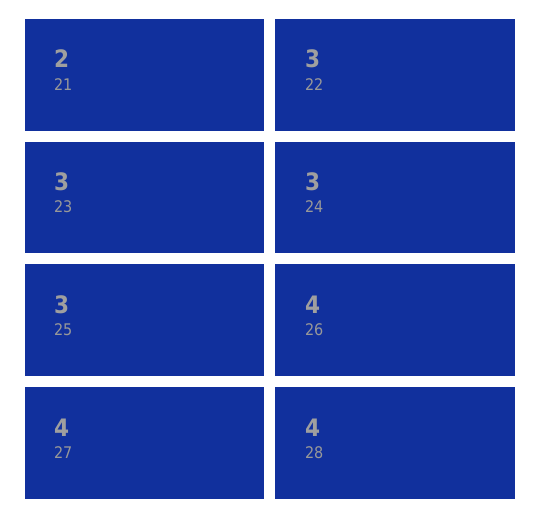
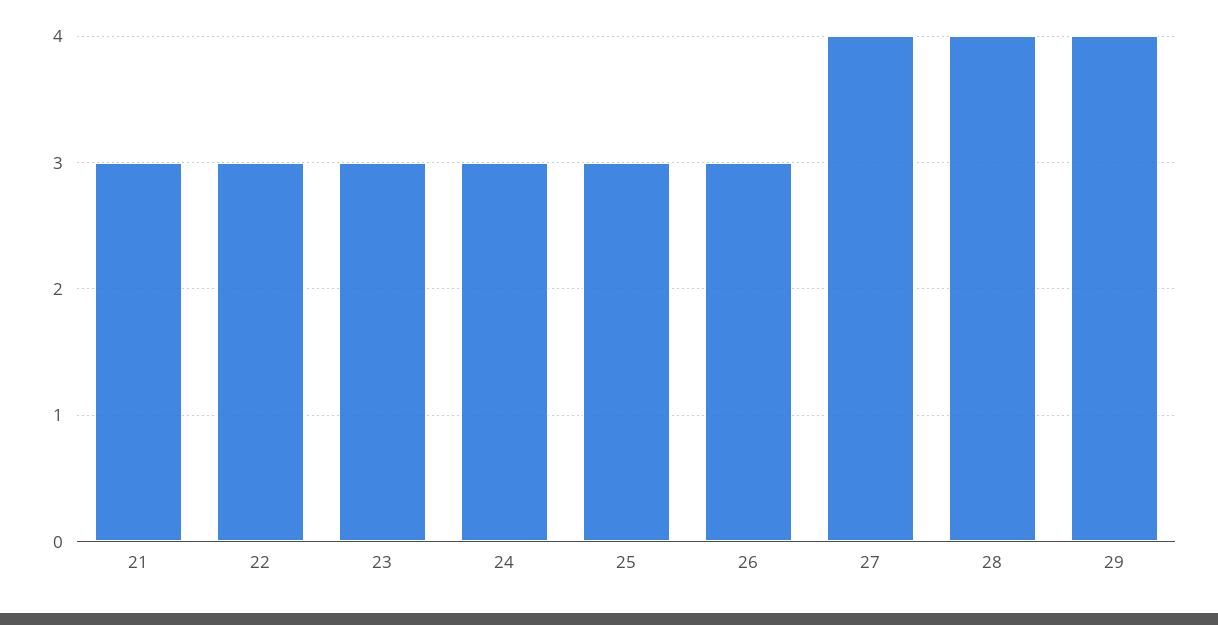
21: 2 -> 3
26: 4 -> 3
29: none -> 4

